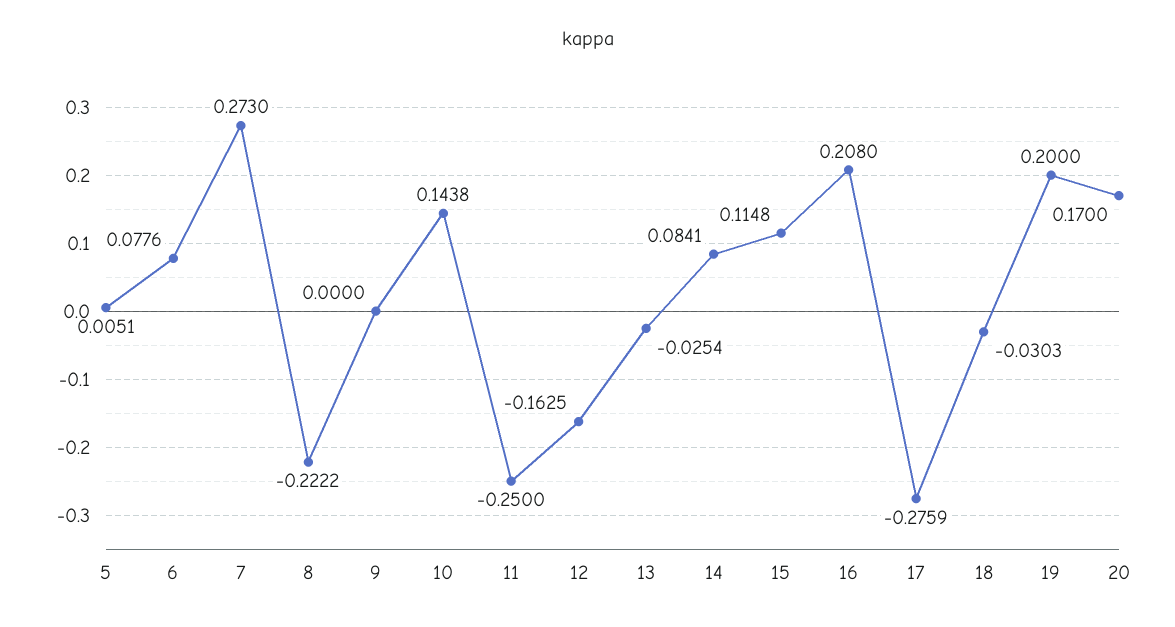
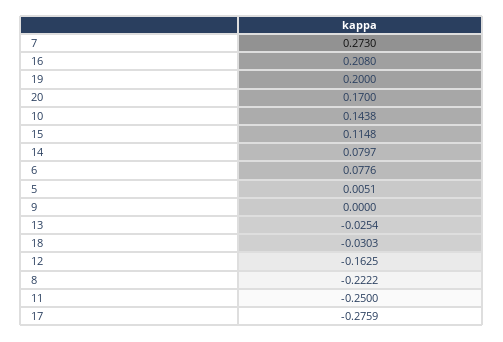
14: 0.0841 -> 0.0797

